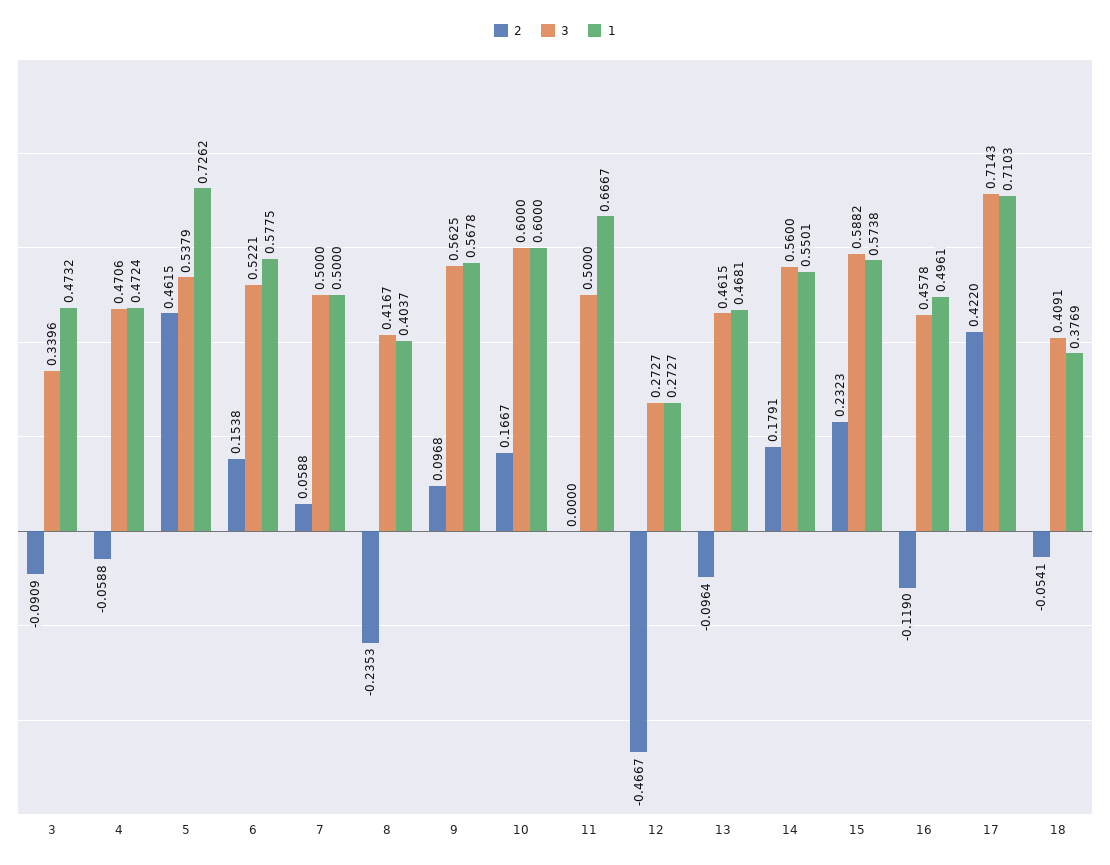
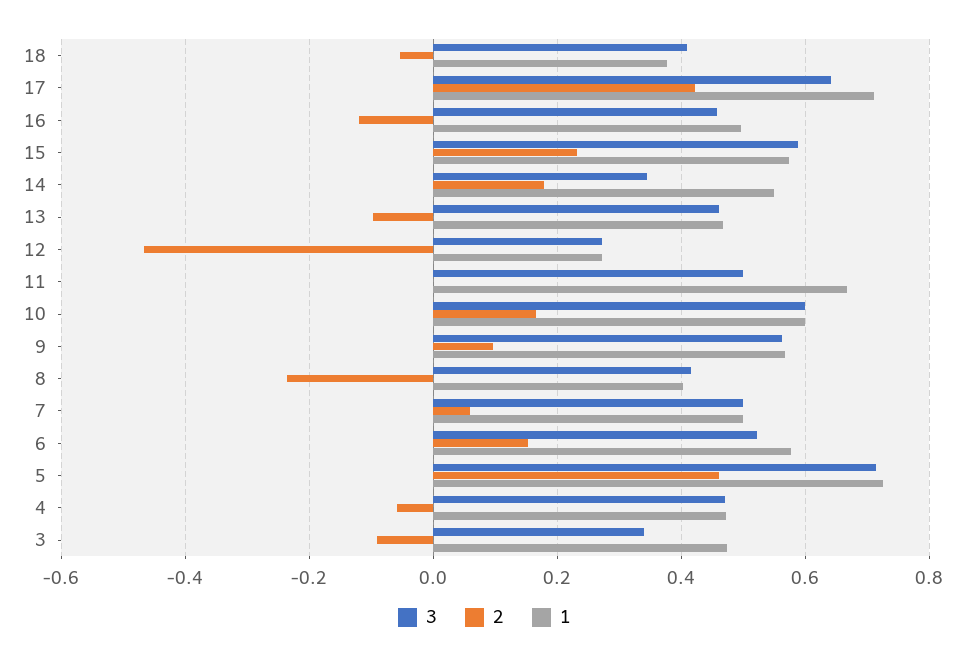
3, 5: 0.5379 -> 0.72
3, 14: 0.56 -> 0.34
3, 17: 0.7143 -> 0.64

